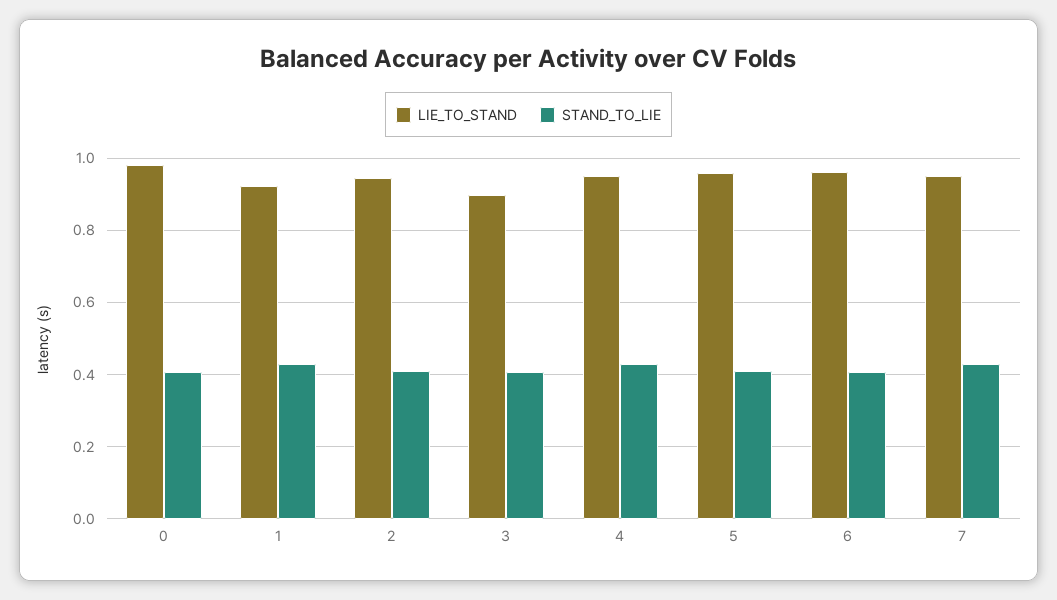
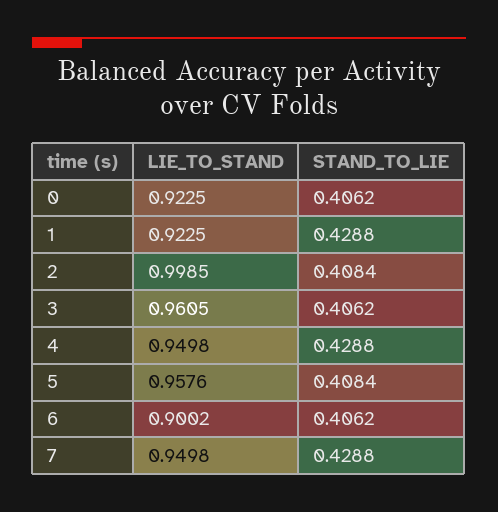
LIE_TO_STAND, 0: 0.98 -> 0.9225
LIE_TO_STAND, 2: 0.94 -> 0.9985
LIE_TO_STAND, 3: 0.9 -> 0.9605
LIE_TO_STAND, 6: 0.96 -> 0.9002

